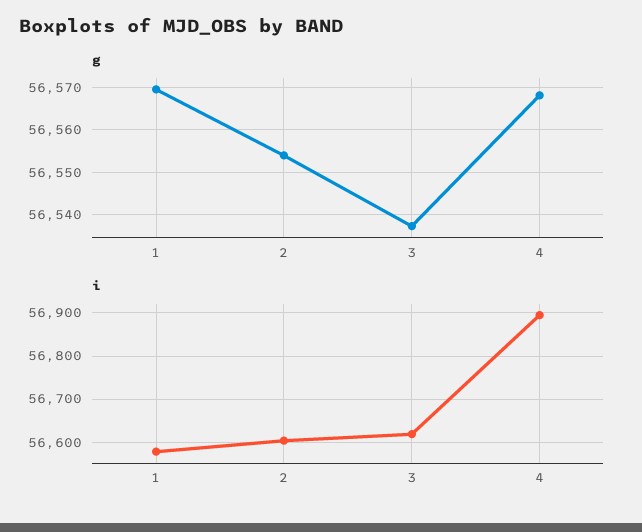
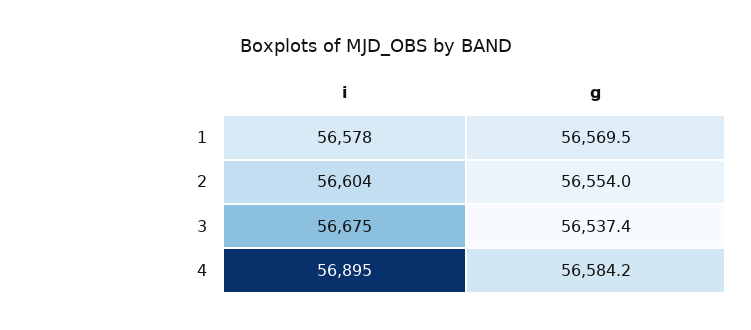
g, 4: 56568 -> 56584.2
i, 3: 56620 -> 56675

